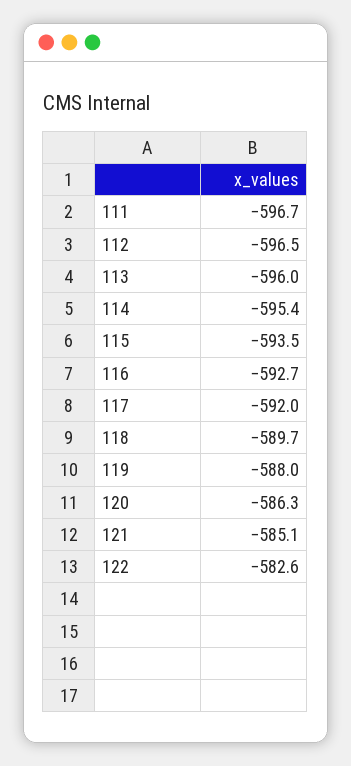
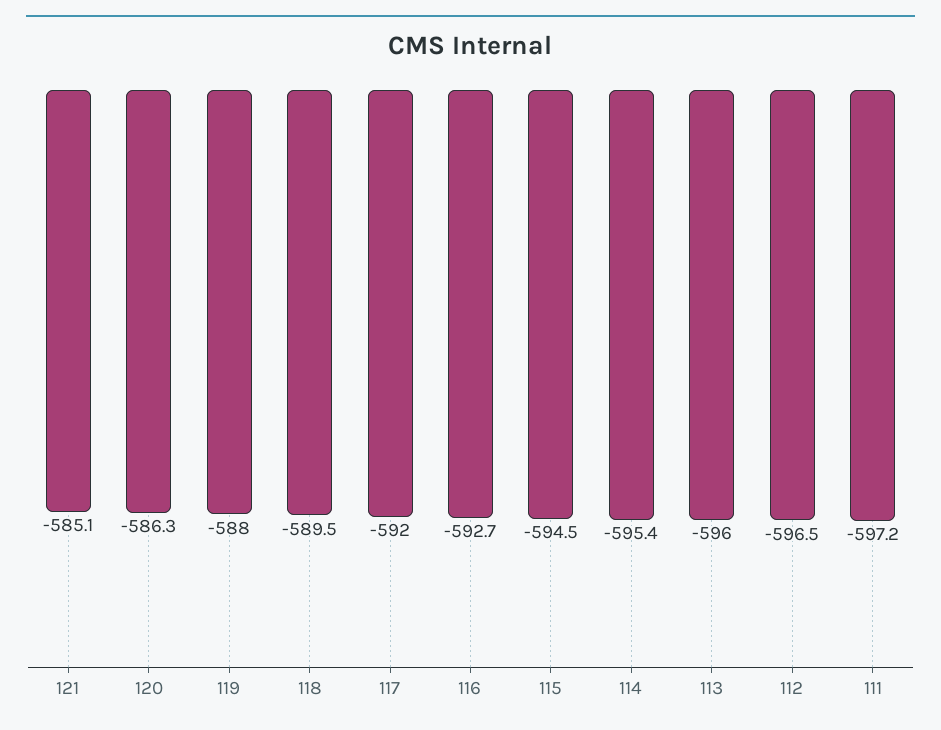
111: -596.7 -> -597.2
115: -593.5 -> -594.5
118: -589.7 -> -589.5
122: -582.6 -> none

